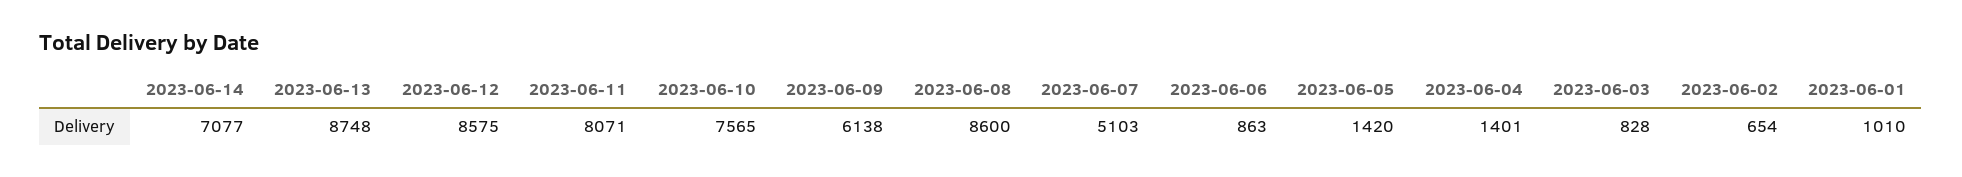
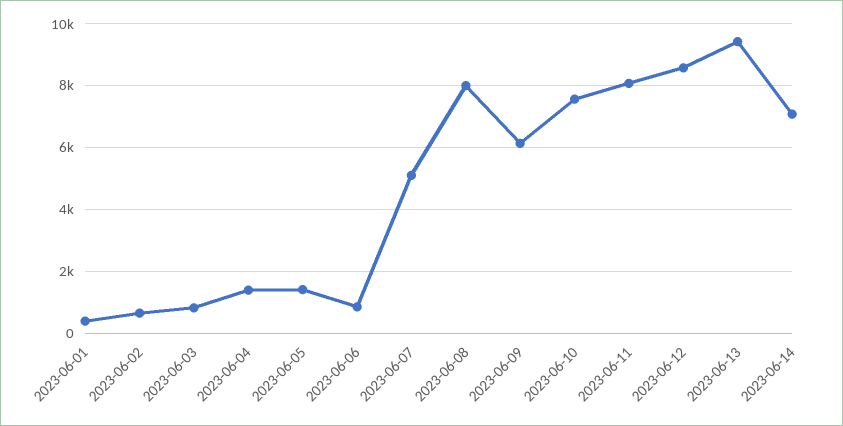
2023-06-13: 8748 -> 9400
2023-06-08: 8600 -> 8000
2023-06-01: 1010 -> 400

